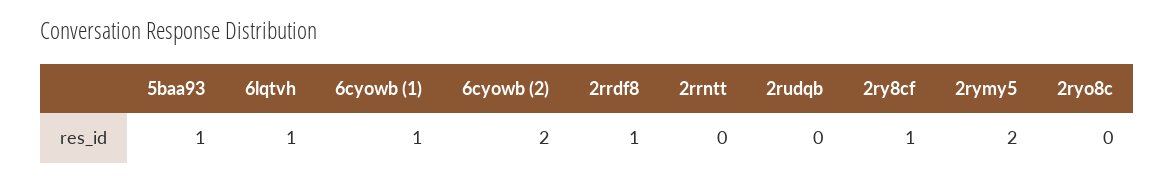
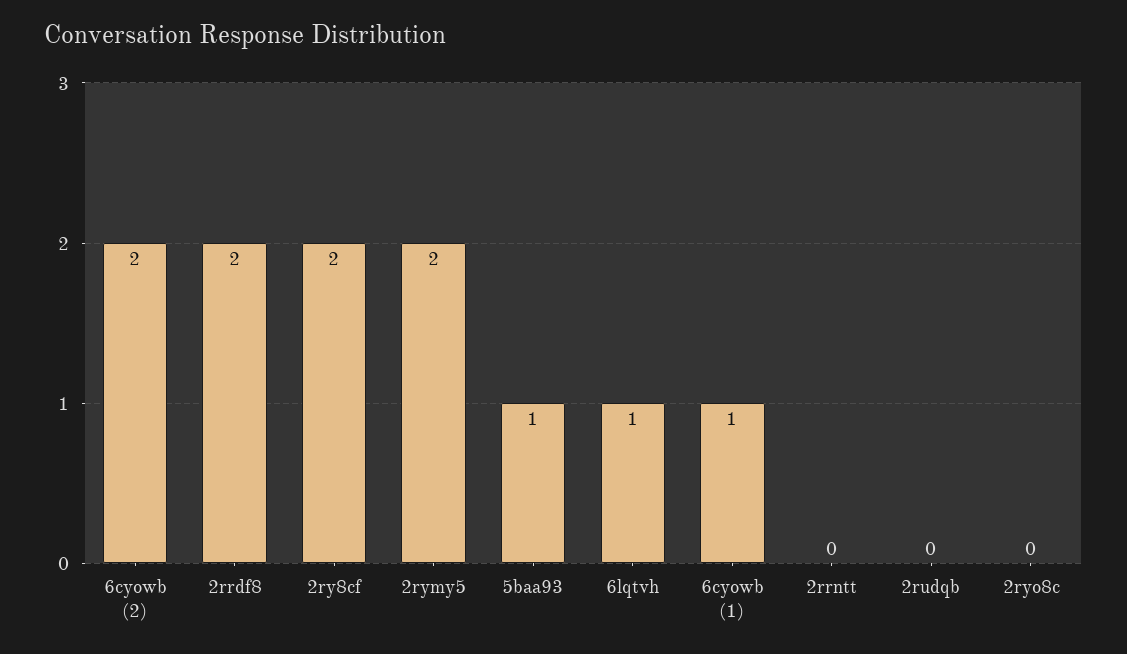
2rrdf8: 1 -> 2
2ry8cf: 1 -> 2

